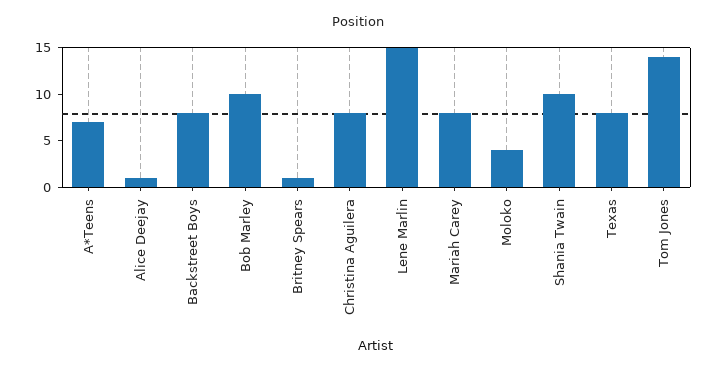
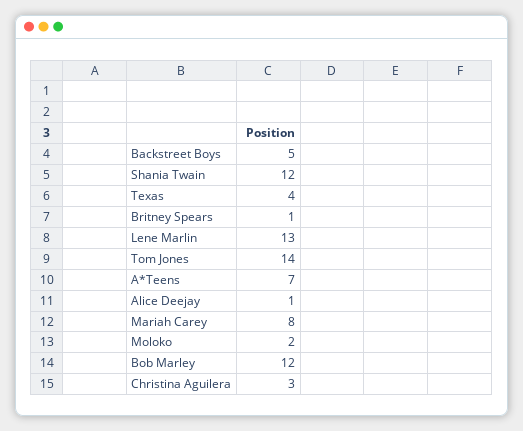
Backstreet Boys: 8 -> 5
Bob Marley: 10 -> 12
Christina Aguilera: 8 -> 3
Lene Marlin: 15 -> 13
Moloko: 4 -> 2
Shania Twain: 10 -> 12
Texas: 8 -> 4

